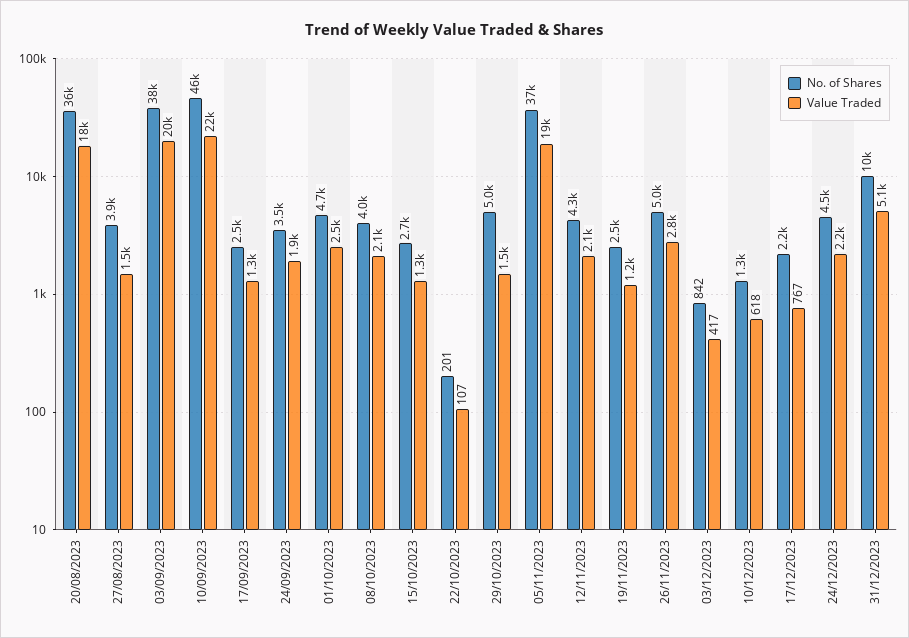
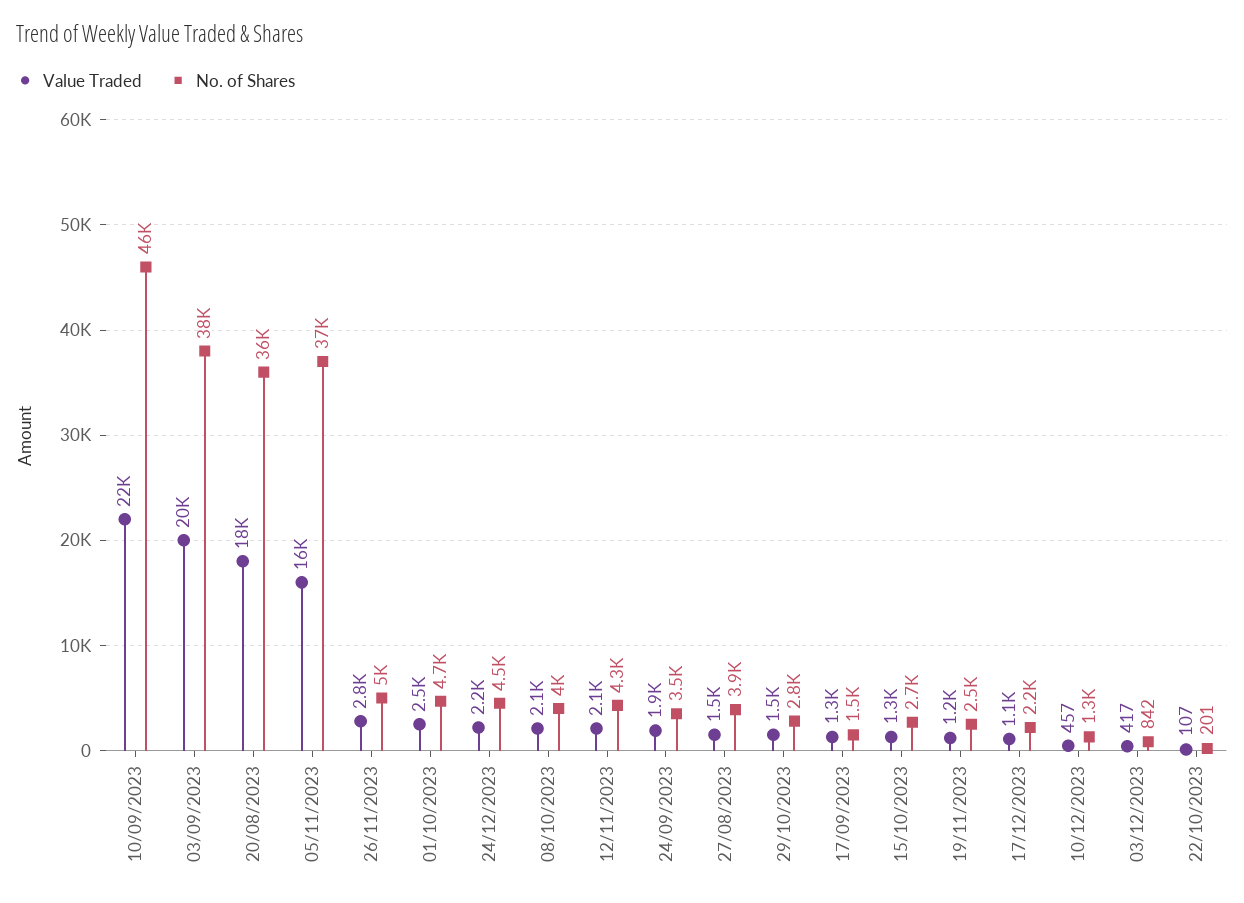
No. of Shares, 17/09/2023: 2500 -> 1500
No. of Shares, 29/10/2023: 5000 -> 2800
Value Traded, 05/11/2023: 19000 -> 16000
Value Traded, 10/12/2023: 618 -> 457
Value Traded, 17/12/2023: 767 -> 1100
No. of Shares, 31/12/2023: 10000 -> none
Value Traded, 31/12/2023: 5100 -> none

